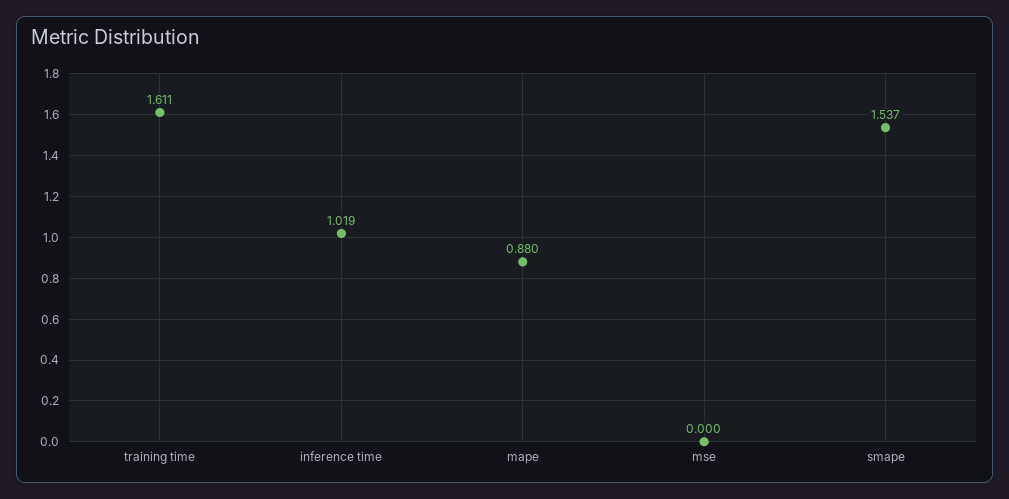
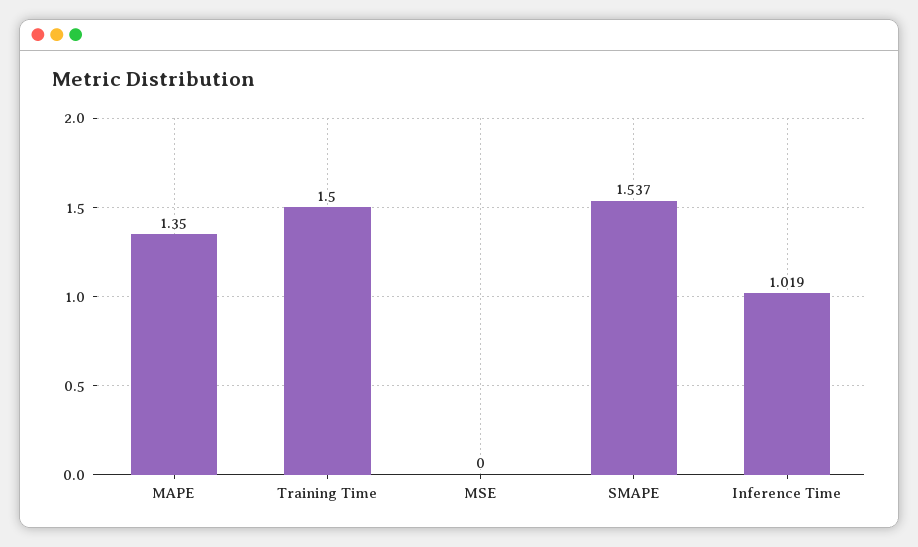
training time: 1.611 -> 1.5
mape: 0.88 -> 1.35

